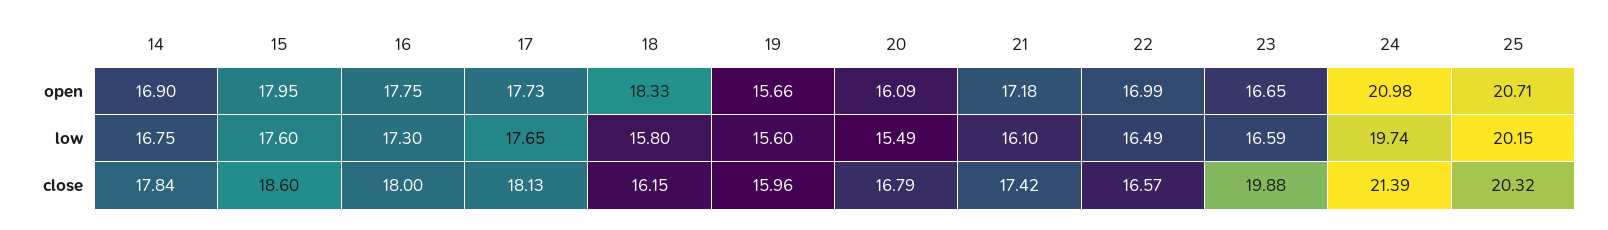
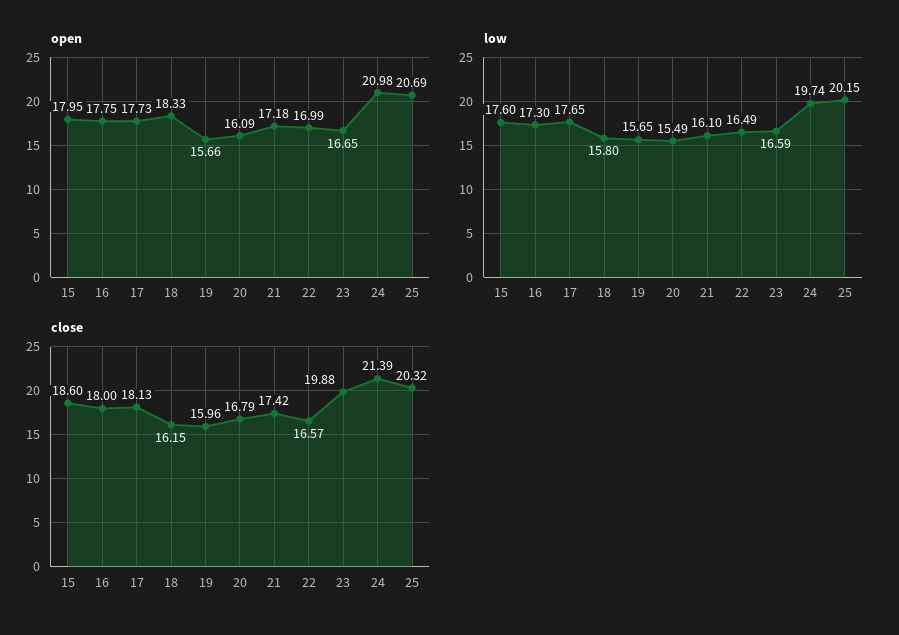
open, 14: 16.9 -> none
open, 25: 20.71 -> 20.69
low, 14: 16.75 -> none
low, 19: 15.6 -> 15.65
close, 14: 17.84 -> none

